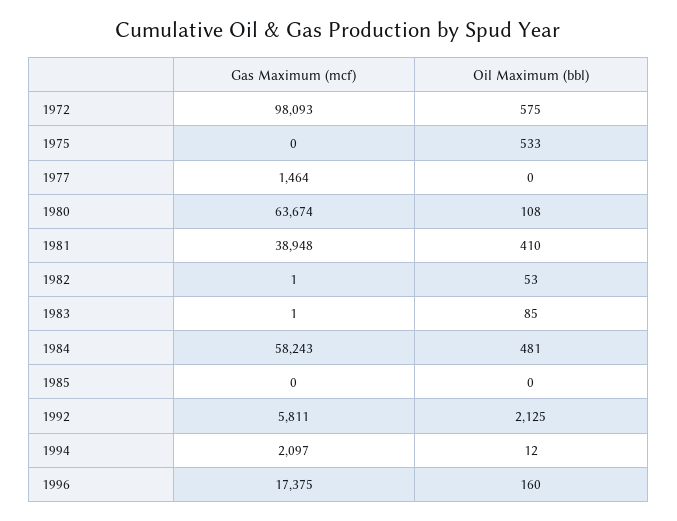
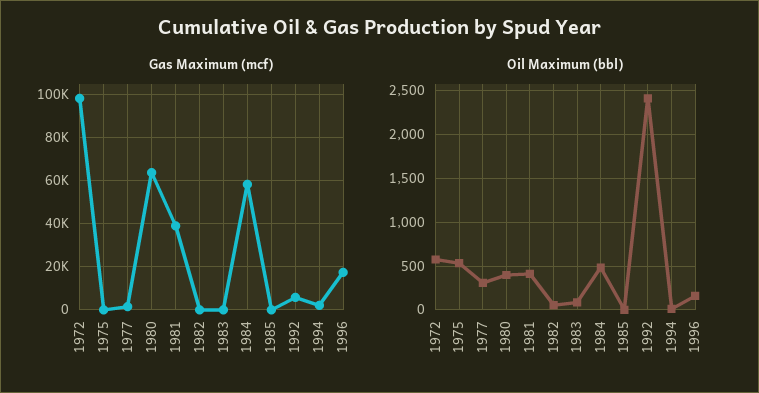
Oil Maximum (bbl), 1977: 0 -> 300
Oil Maximum (bbl), 1980: 108 -> 400
Oil Maximum (bbl), 1992: 2125 -> 2400

